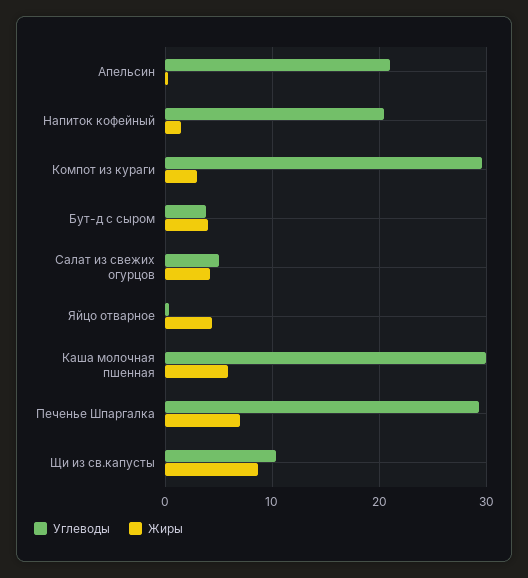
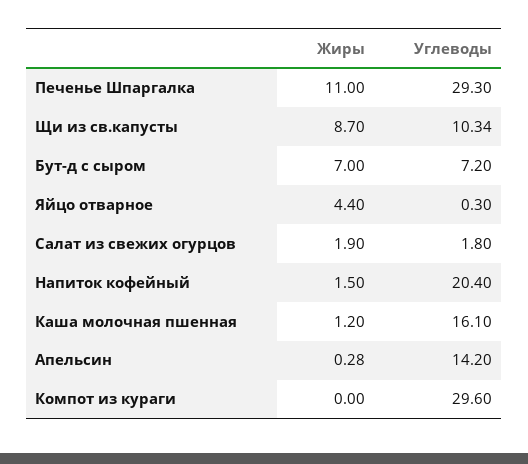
Углеводы, Апельсин: 21 -> 14.2
Жиры, Компот из кураги: 3 -> 0
Углеводы, Бут-д с сыром: 4 -> 7.2
Жиры, Бут-д с сыром: 4 -> 7
Углеводы, Салат из свежих огурцов: 5 -> 1.8
Жиры, Салат из свежих огурцов: 4 -> 1.9
Углеводы, Каша молочная пшенная: 30 -> 16.1
Жиры, Каша молочная пшенная: 6 -> 1.2
Жиры, Печенье Шпаргалка: 7 -> 11

